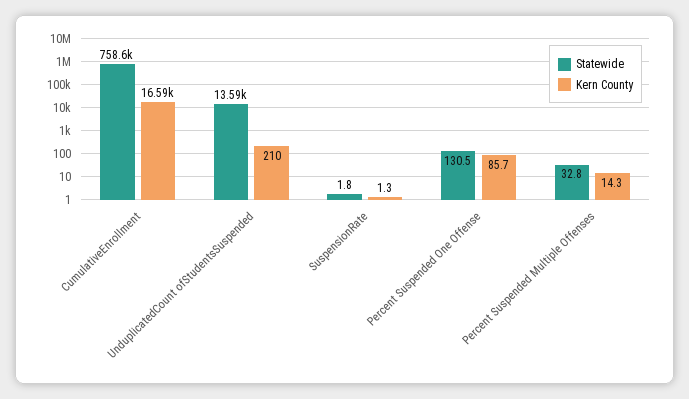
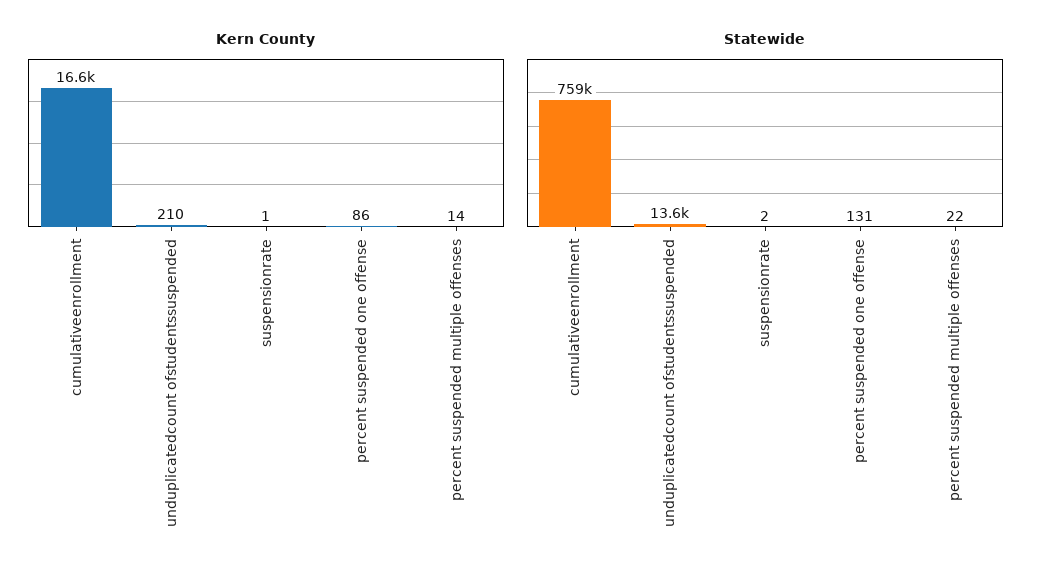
Statewide, Percent Suspended Multiple Offenses: 32.8 -> 22

